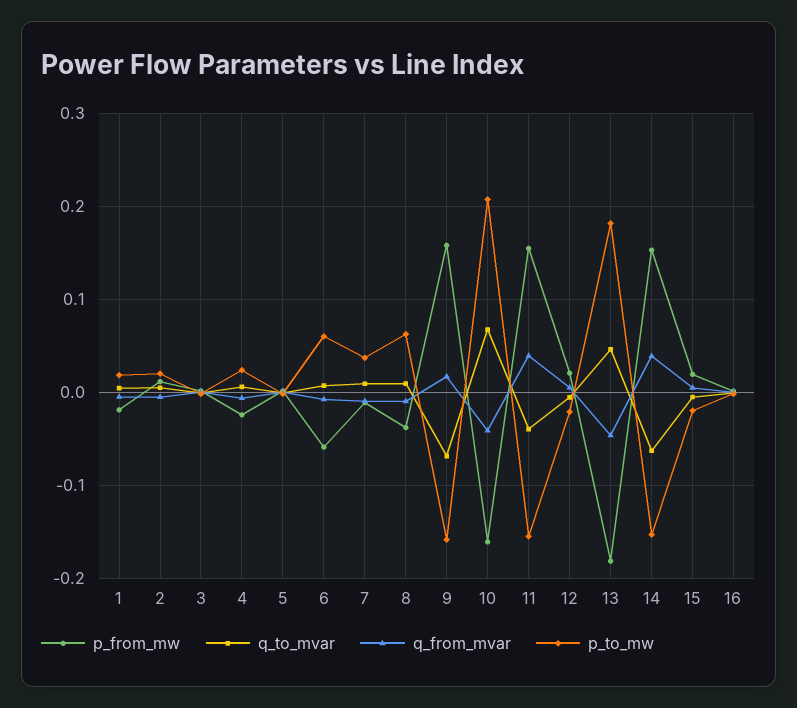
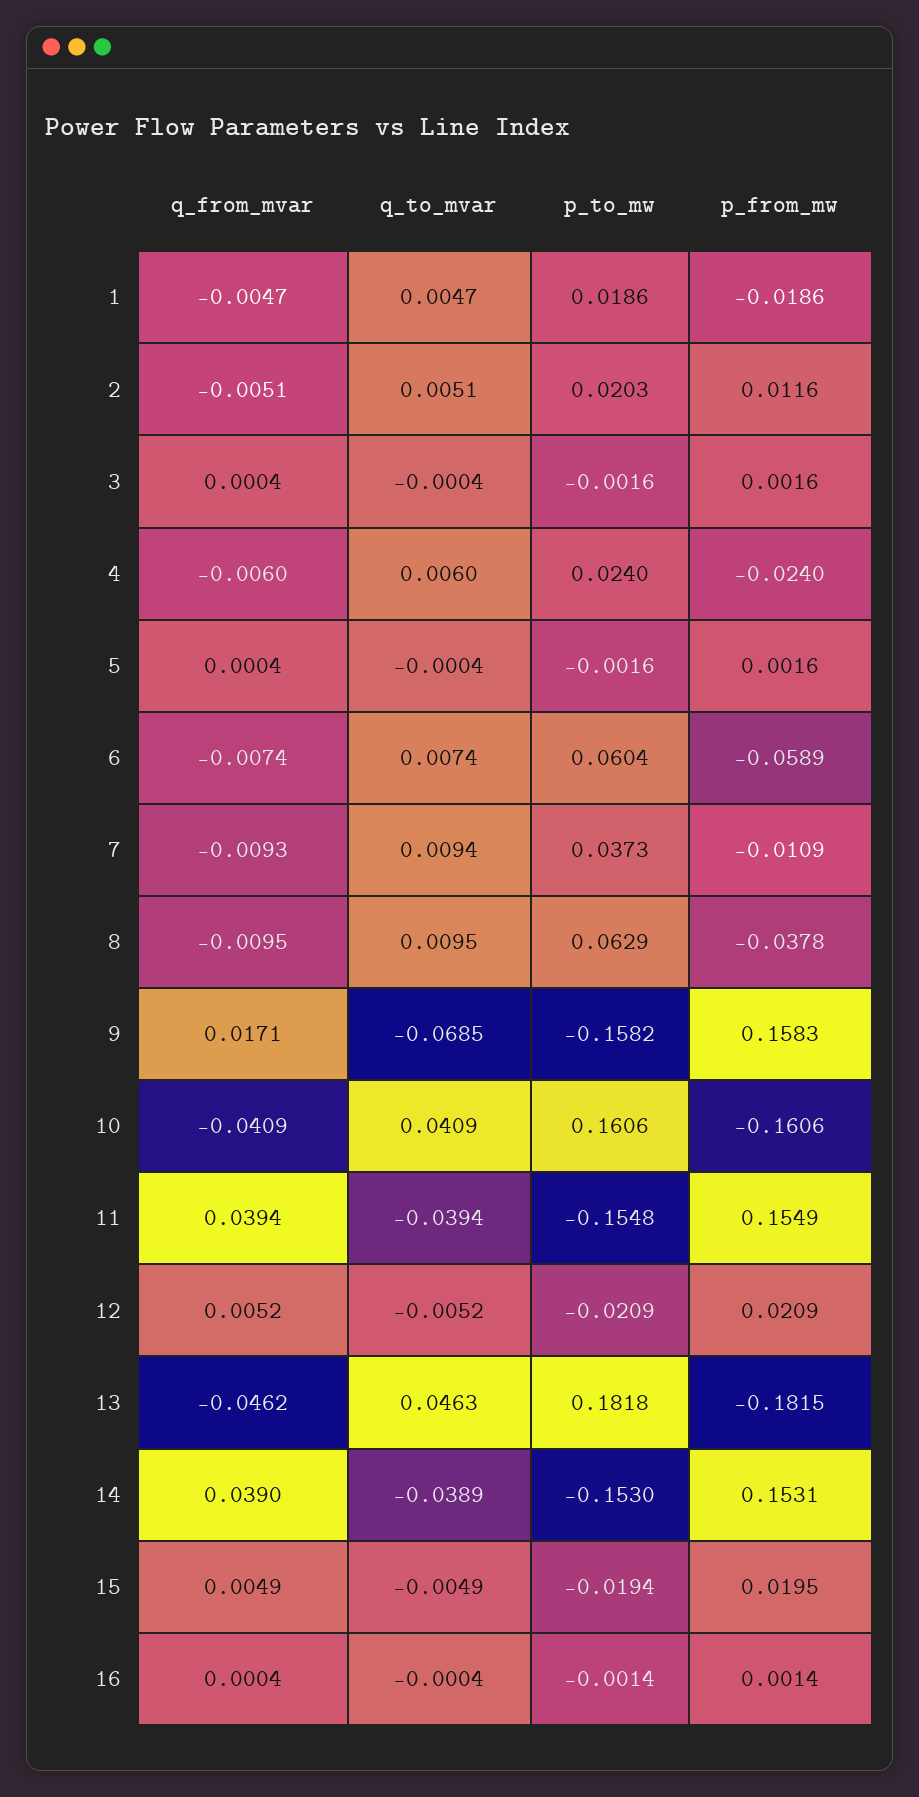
q_to_mvar, 10: 0.07 -> 0.0409
p_to_mw, 10: 0.21 -> 0.1606
q_to_mvar, 14: -0.06 -> -0.0389

